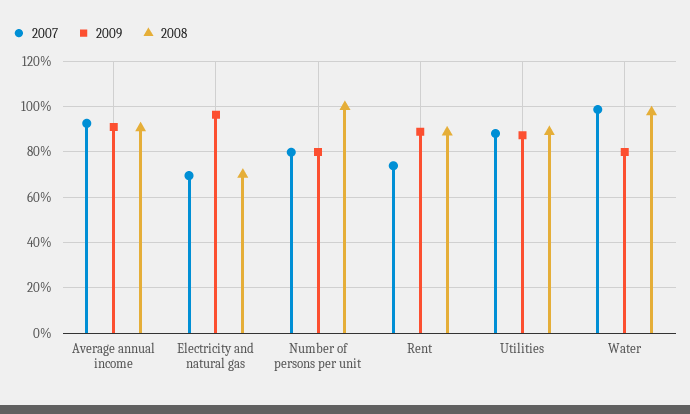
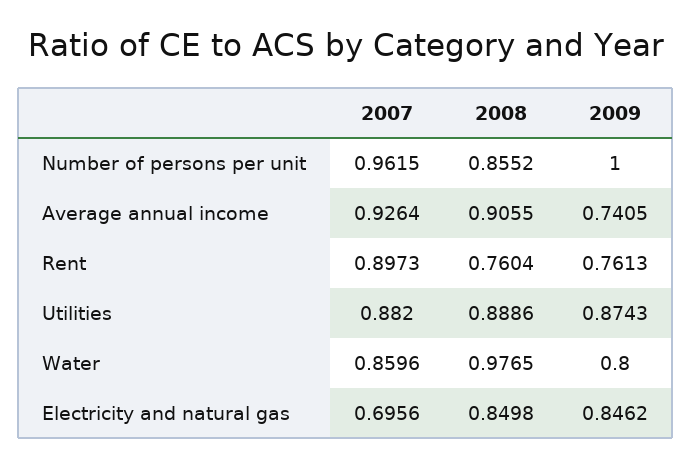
2009, Average annual income: 0.9 -> 0.7405
2009, Electricity and natural gas: 0.95 -> 0.8462
2008, Electricity and natural gas: 0.7 -> 0.8498
2007, Number of persons per unit: 0.8 -> 0.9615
2009, Number of persons per unit: 0.8 -> 1
2008, Number of persons per unit: 1 -> 0.8552
2007, Rent: 0.75 -> 0.8973
2009, Rent: 0.9 -> 0.7613
2008, Rent: 0.9 -> 0.7604
2007, Water: 1 -> 0.8596

